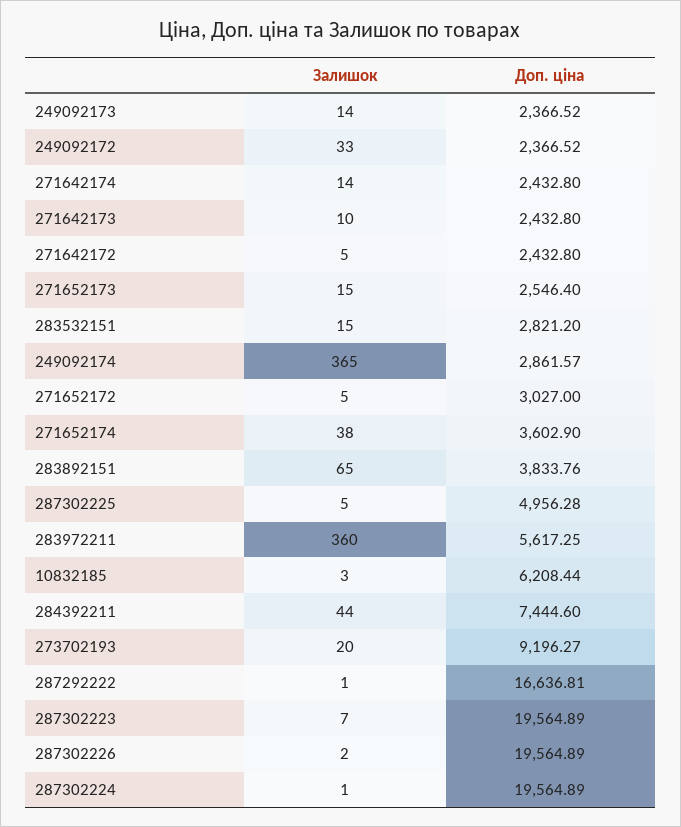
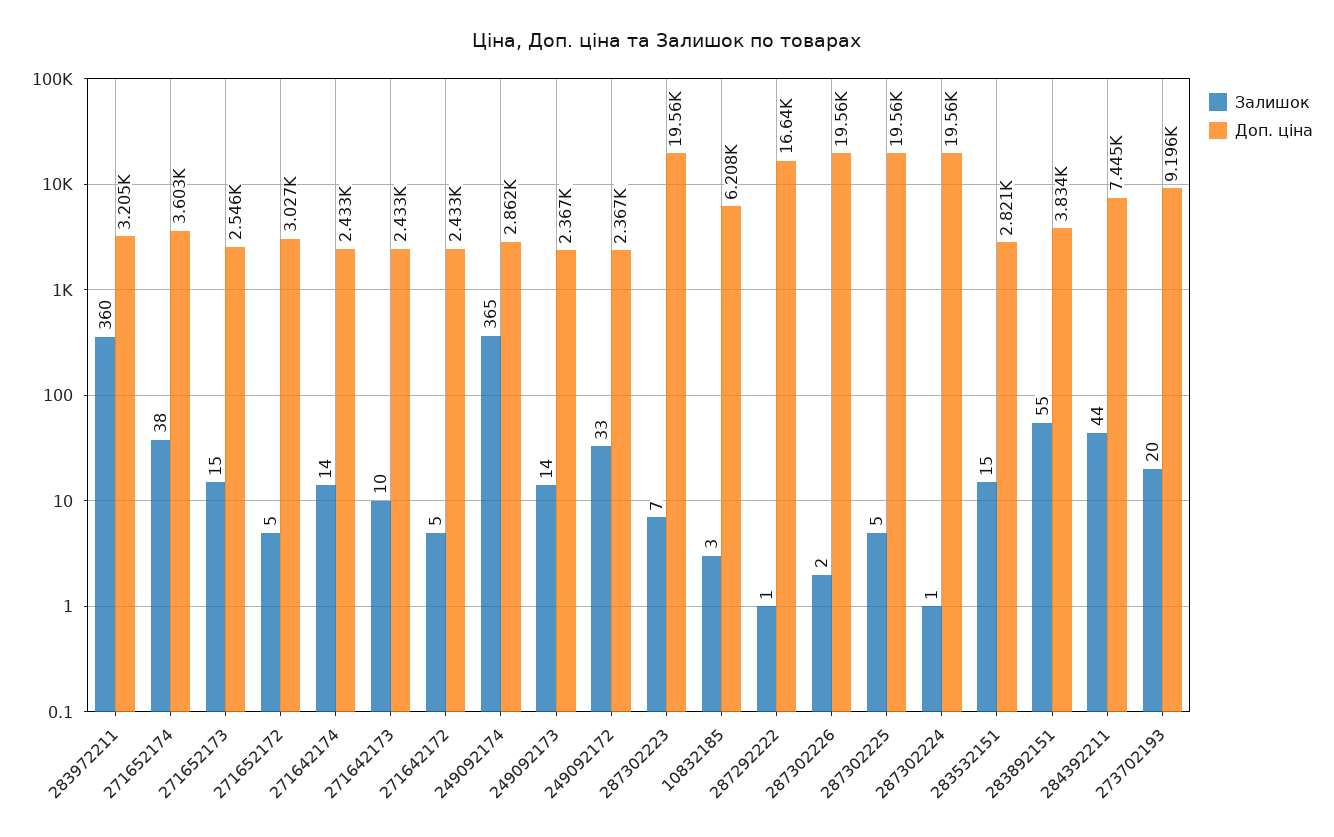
Залишок, 283892151: 65 -> 55
Доп. ціна, 287302225: 4956.28 -> 19560
Доп. ціна, 283972211: 5617.25 -> 3205

